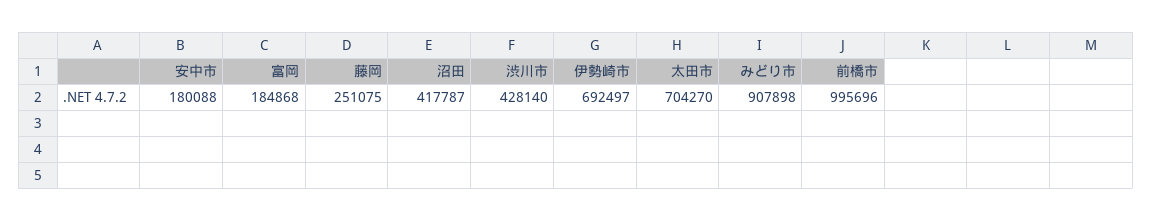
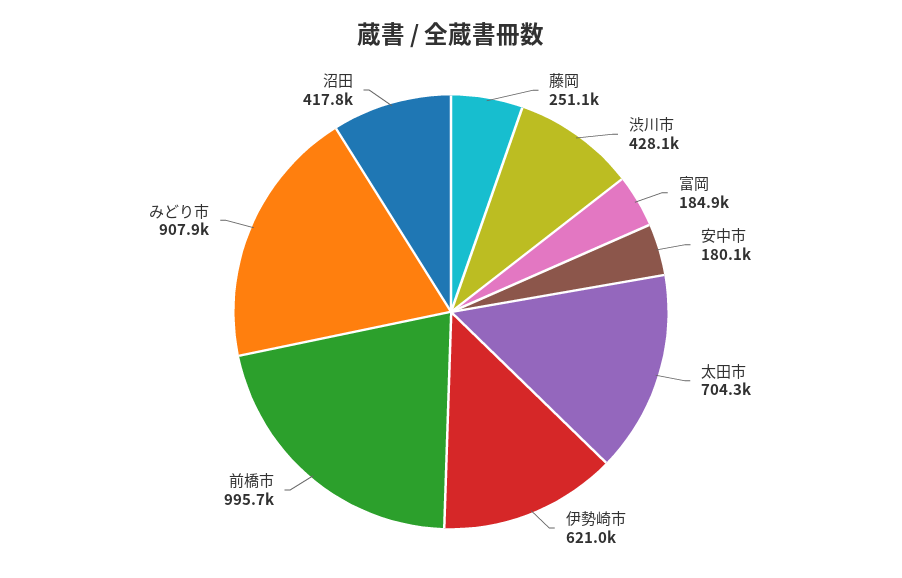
伊勢崎市: 692497 -> 621000

